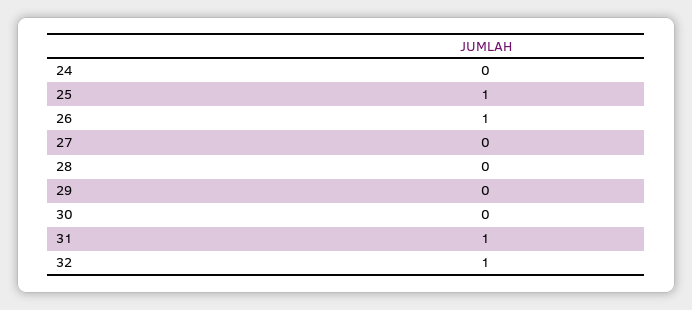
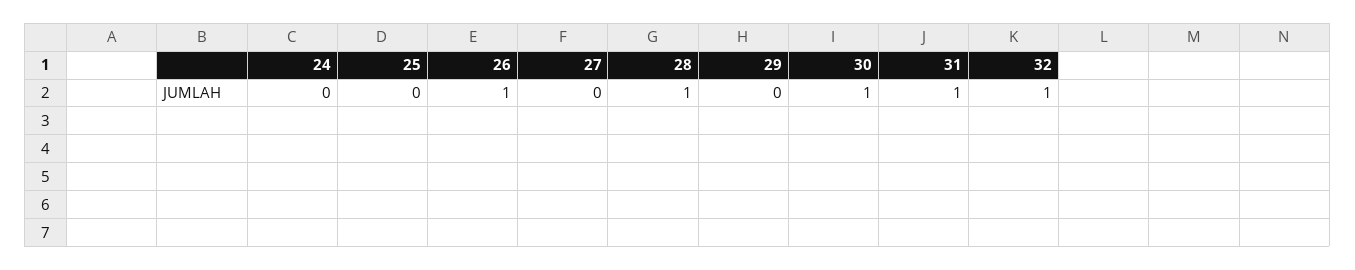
25: 1 -> 0
28: 0 -> 1
30: 0 -> 1

